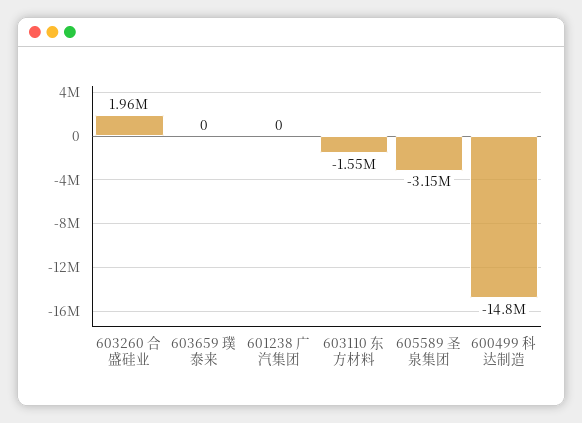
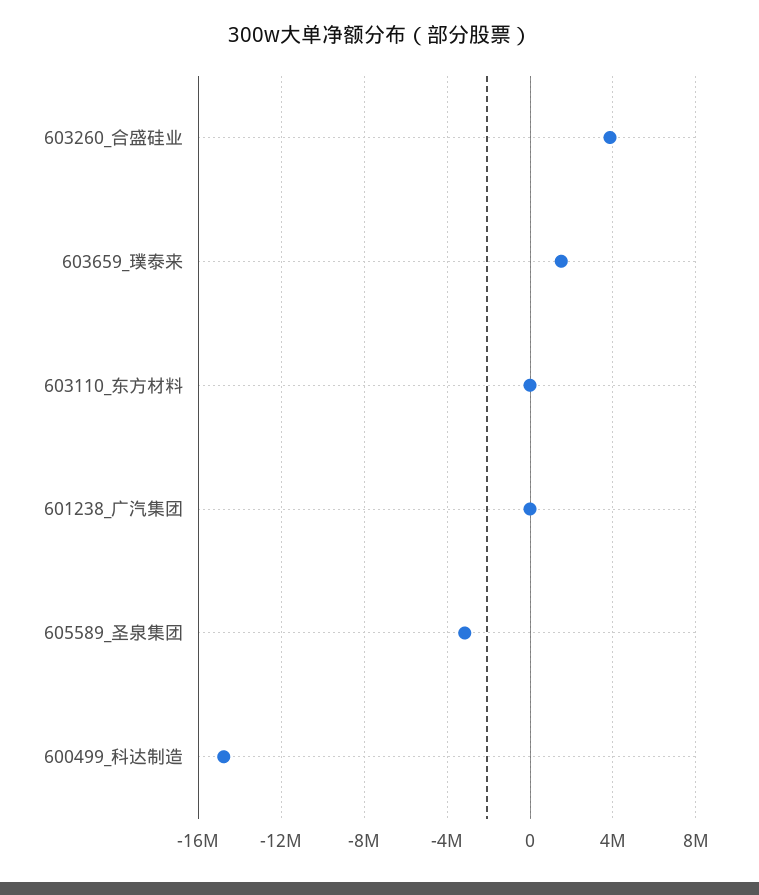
603260 合盛硅业: 1960000 -> 4000000
603659 璞泰来: 0 -> 1500000
603110 东方材料: -1550000 -> 0

